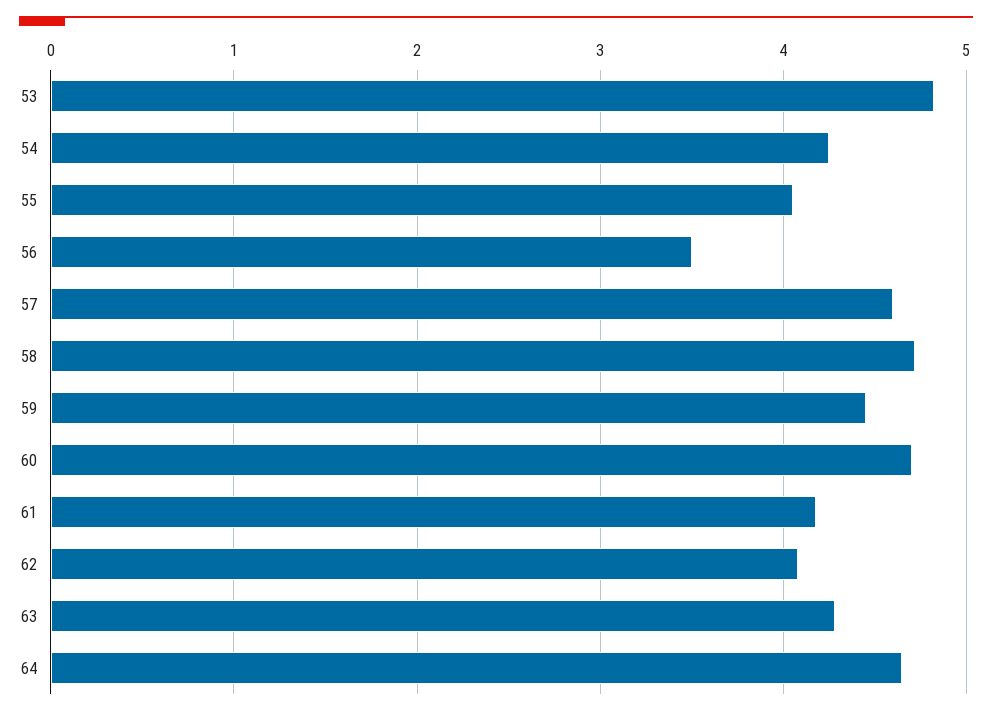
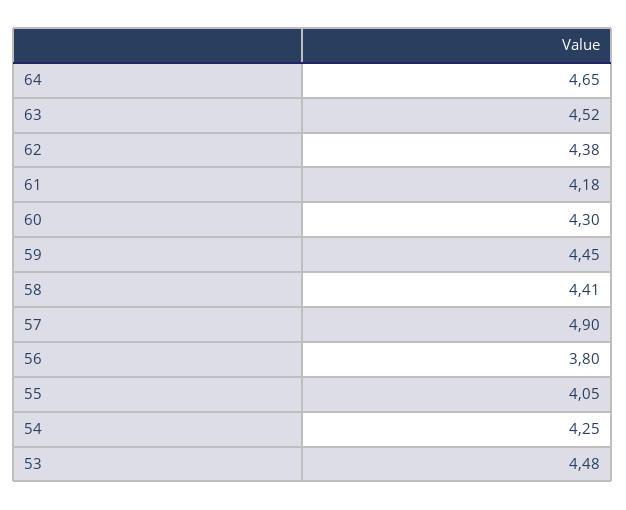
53: 4.8 -> 4.48
56: 3.5 -> 3.8
57: 4.6 -> 4.9
58: 4.7 -> 4.41
60: 4.7 -> 4.3
62: 4.1 -> 4.38
63: 4.3 -> 4.52

